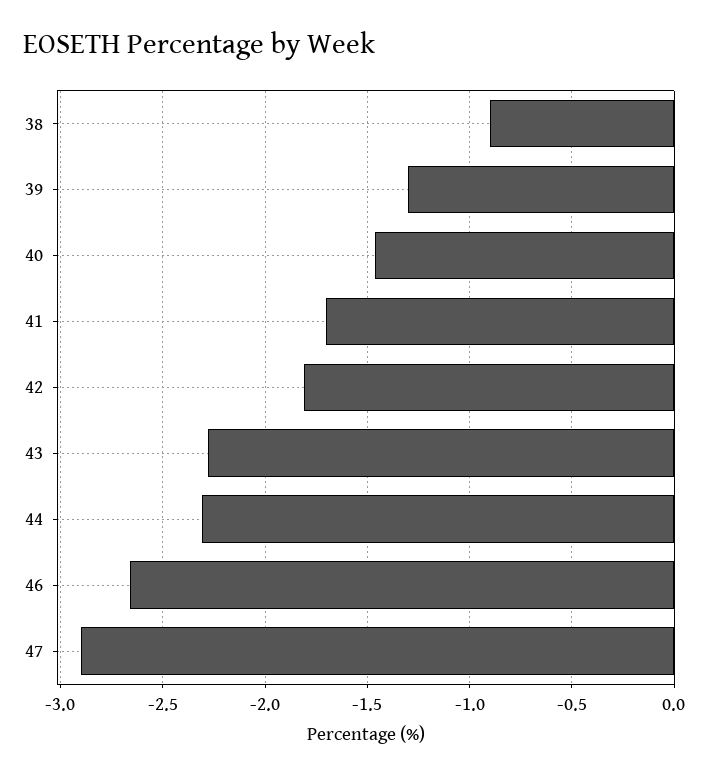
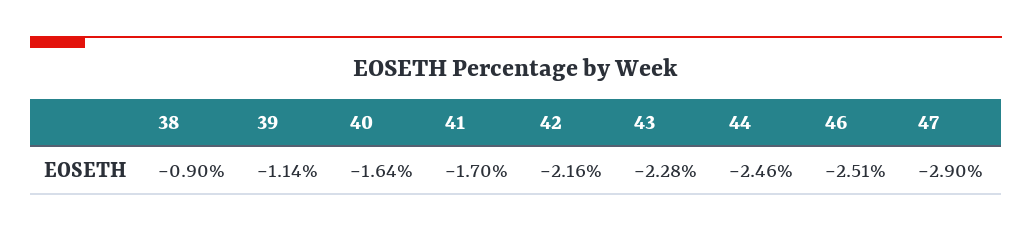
39: -1.3 -> -1.14
40: -1.45 -> -1.64
42: -1.8 -> -2.16
44: -2.3 -> -2.46
46: -2.65 -> -2.51

